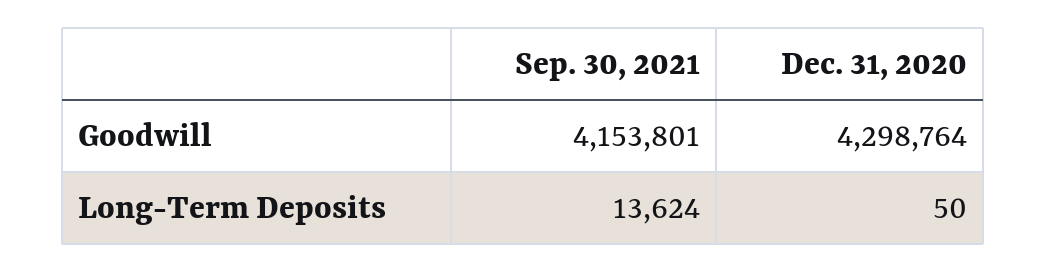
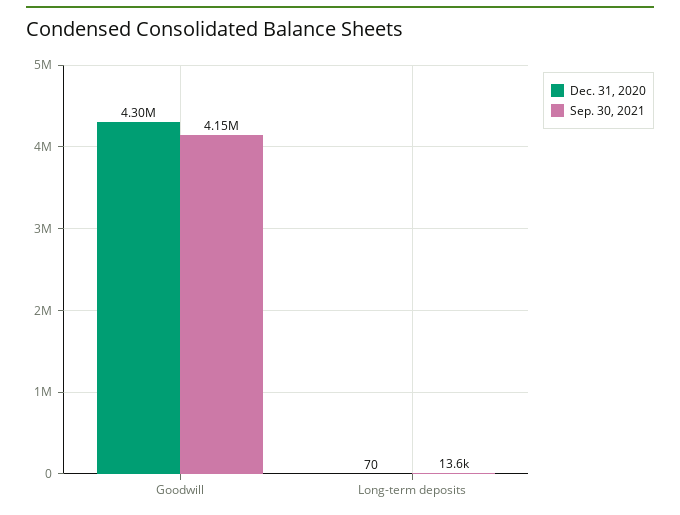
Dec. 31, 2020, Long-Term Deposits: 50 -> 70

